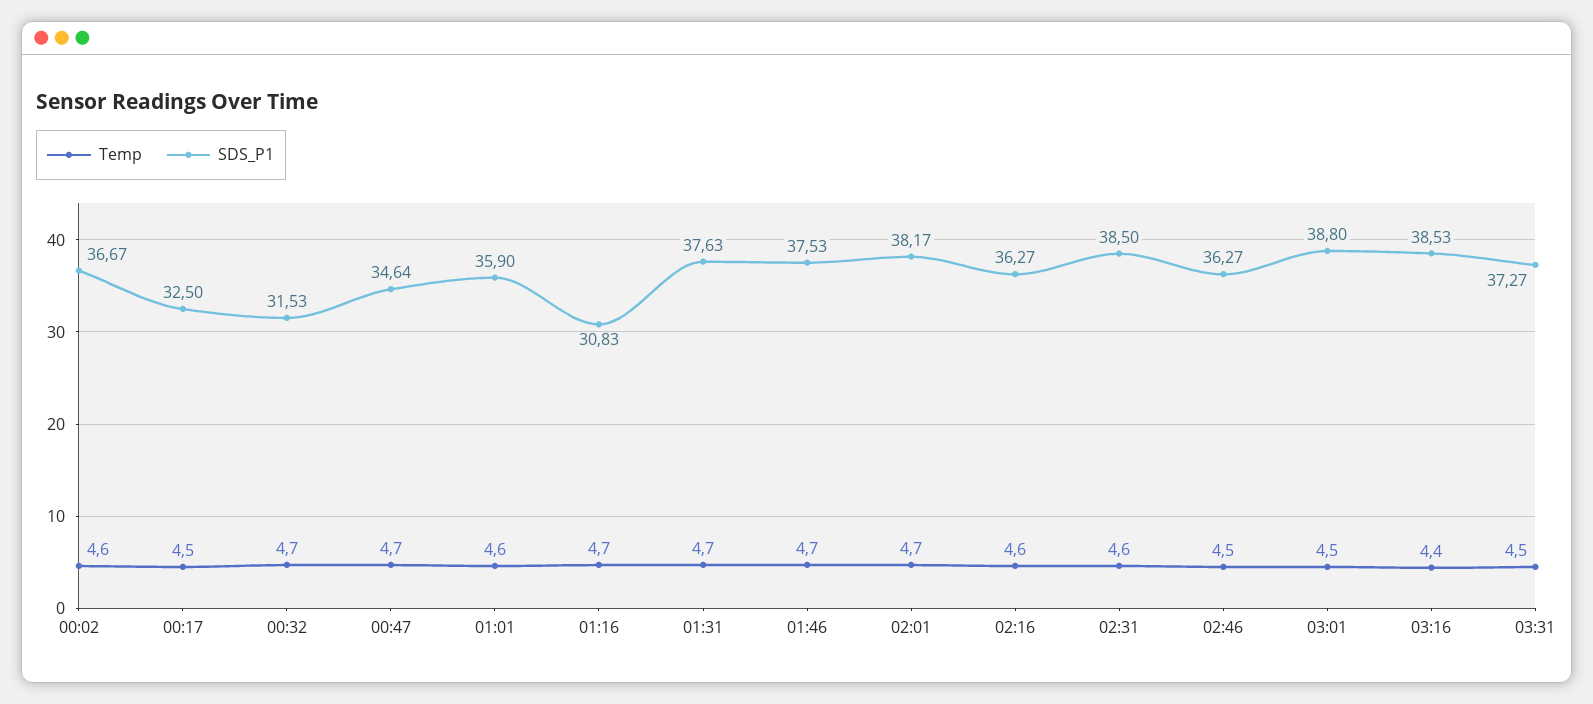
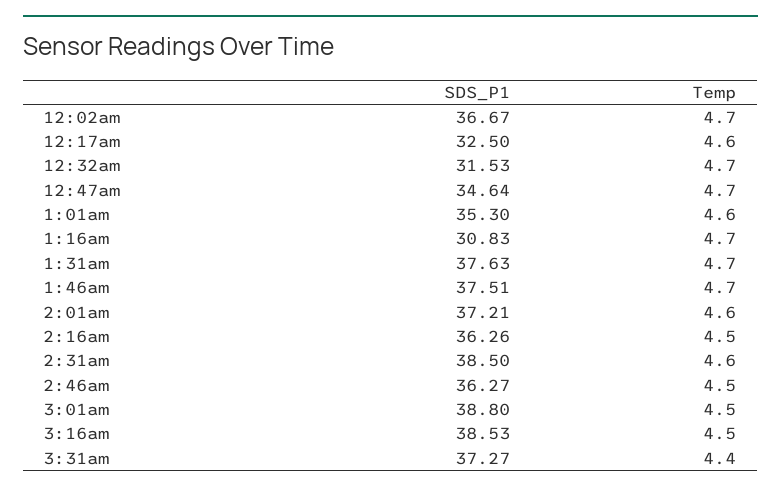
Temp, 00:02: 4.6 -> 4.7
Temp, 00:17: 4.5 -> 4.6
SDS_P1, 01:01: 35.9 -> 35.3
SDS_P1, 01:46: 37.53 -> 37.51
Temp, 02:01: 4.7 -> 4.6
SDS_P1, 02:01: 38.17 -> 37.21
Temp, 02:16: 4.6 -> 4.5
SDS_P1, 02:16: 36.27 -> 36.26
Temp, 03:16: 4.4 -> 4.5
Temp, 03:31: 4.5 -> 4.4

